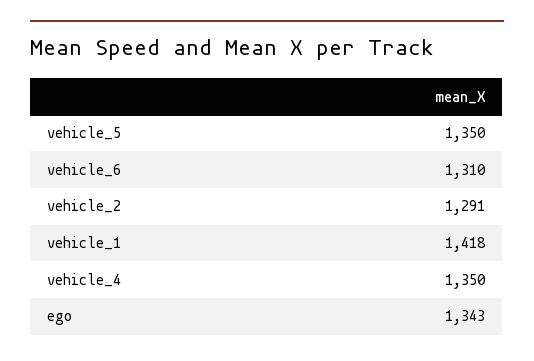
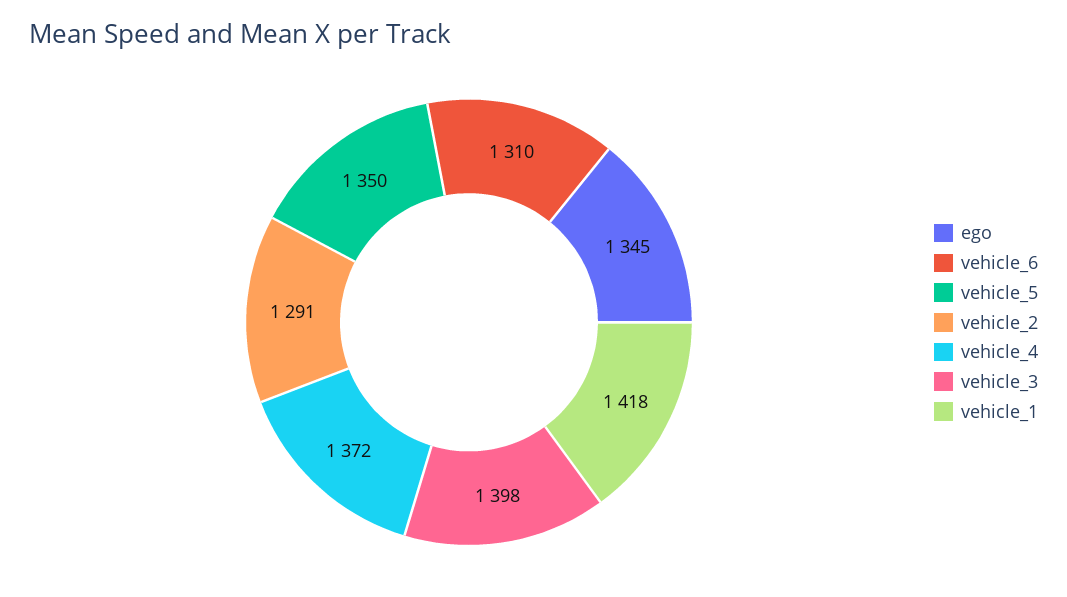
vehicle_4: 1350 -> 1372
ego: 1343 -> 1345
vehicle_3: none -> 1398

